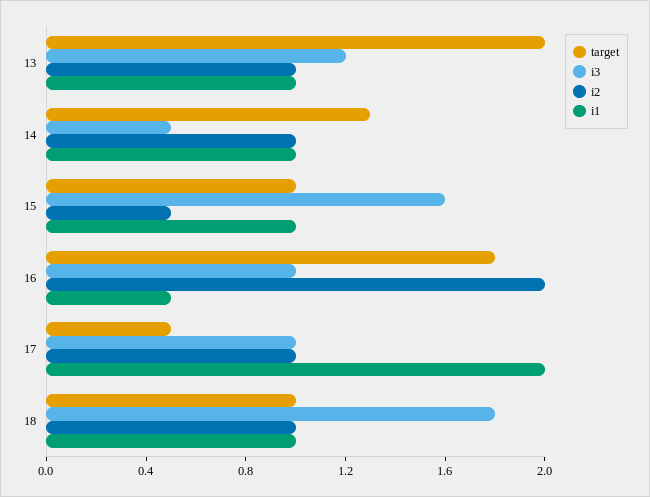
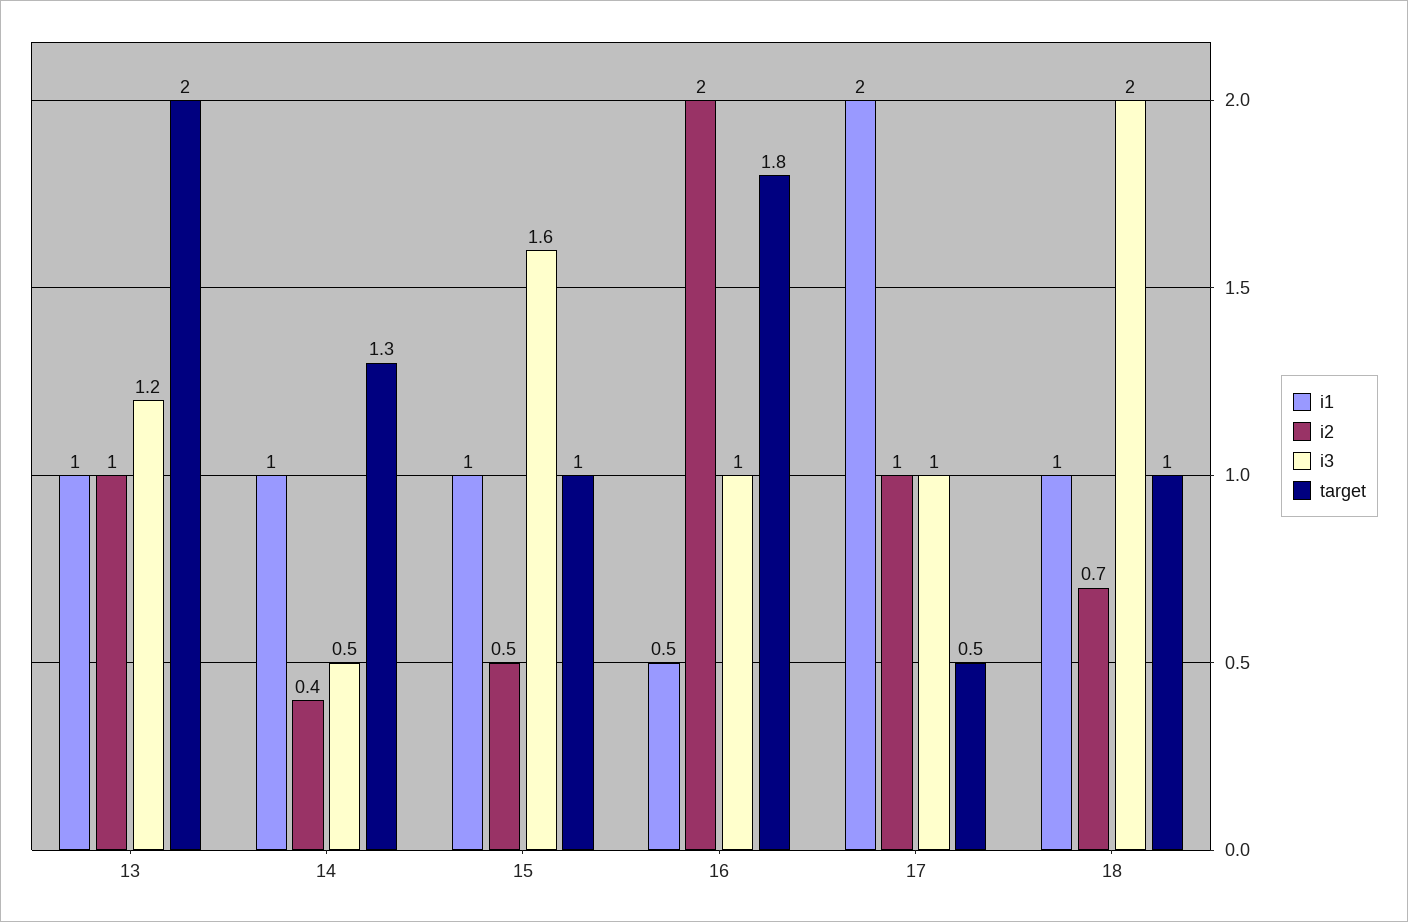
i2, 14: 1 -> 0.4
i3, 18: 1.8 -> 2
i2, 18: 1 -> 0.7

